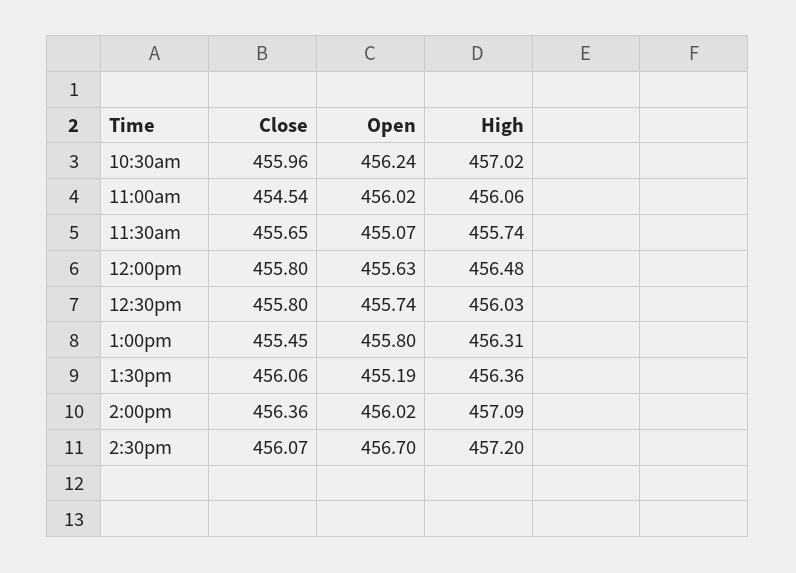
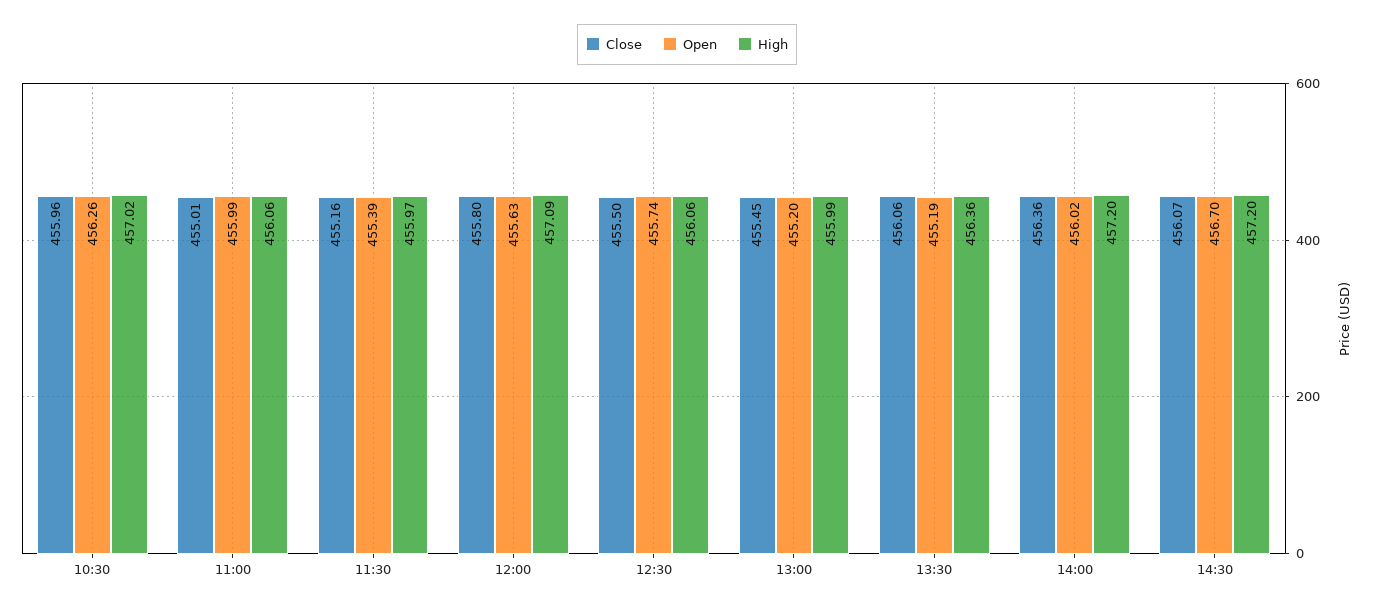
Open, 10:30am: 456.24 -> 456.26
Close, 11:00am: 454.54 -> 455.01
Open, 11:00am: 456.02 -> 455.99
Close, 11:30am: 455.65 -> 455.16
Open, 11:30am: 455.07 -> 455.39
High, 11:30am: 455.74 -> 455.97
High, 12:00pm: 456.48 -> 457.09
Close, 12:30pm: 455.8 -> 455.5
High, 12:30pm: 456.03 -> 456.06
Open, 1:00pm: 455.8 -> 455.2
High, 1:00pm: 456.31 -> 455.99
High, 2:00pm: 457.09 -> 457.2

